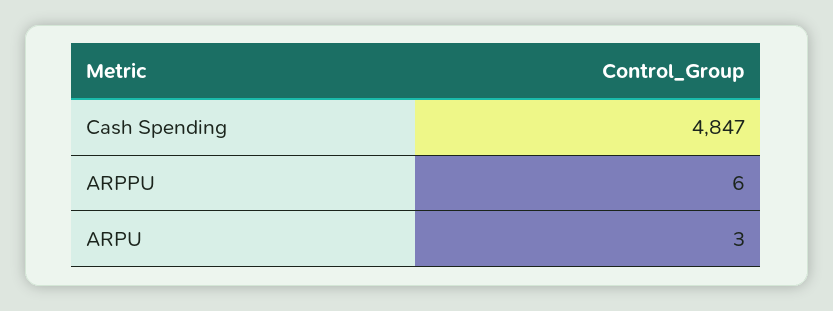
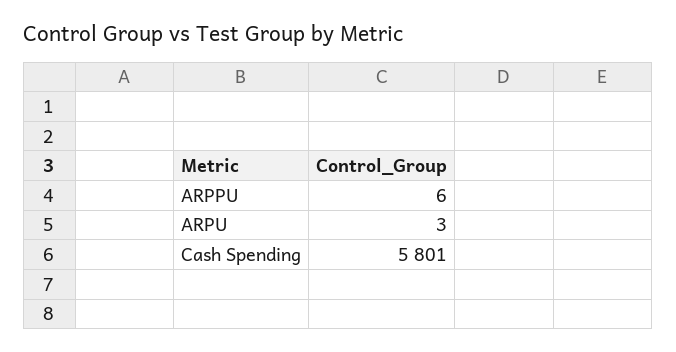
Cash Spending: 4847 -> 5801

